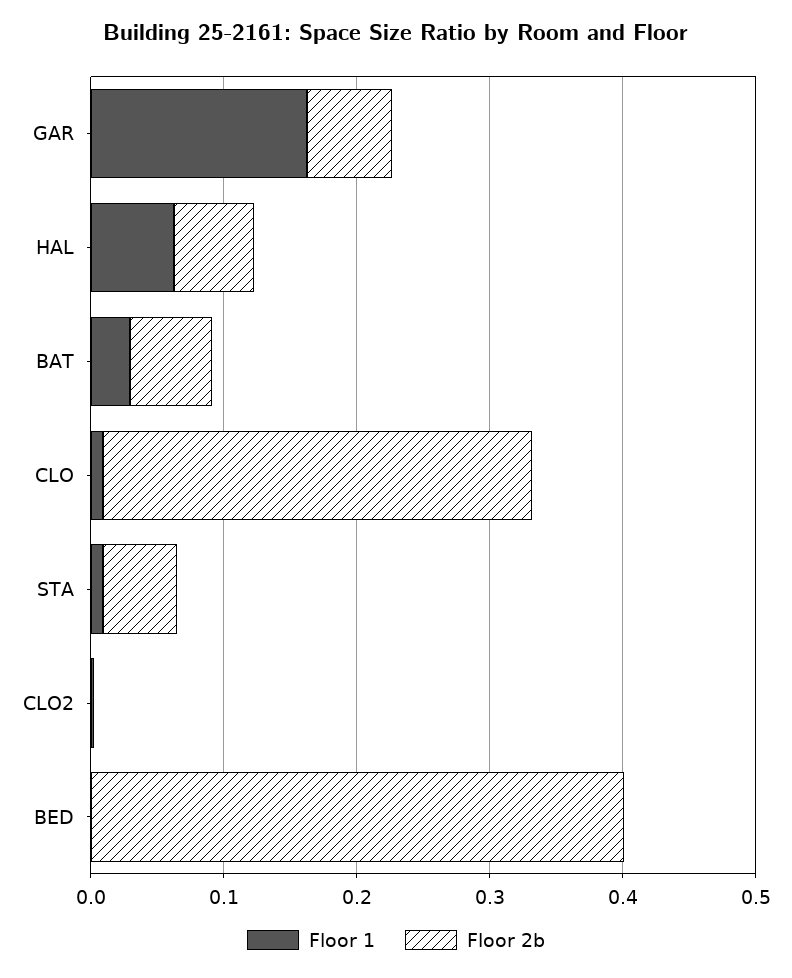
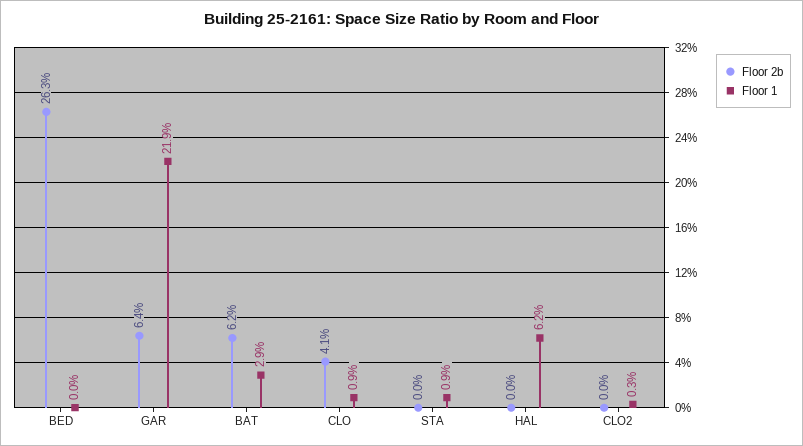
Floor 1, GAR: 0.16 -> 0.219
Floor 2b, HAL: 0.06 -> 0
Floor 2b, CLO: 0.32 -> 0.041
Floor 2b, STA: 0.06 -> 0
Floor 2b, BED: 0.4 -> 0.263

